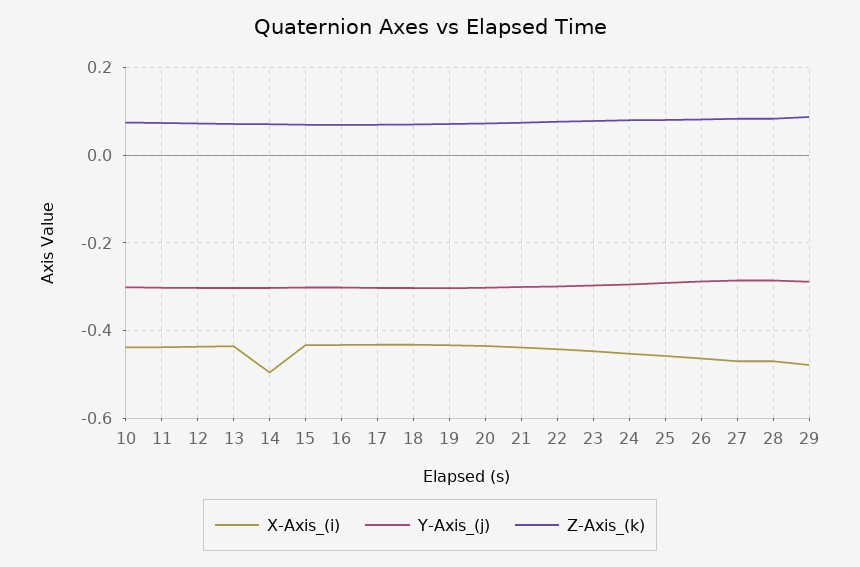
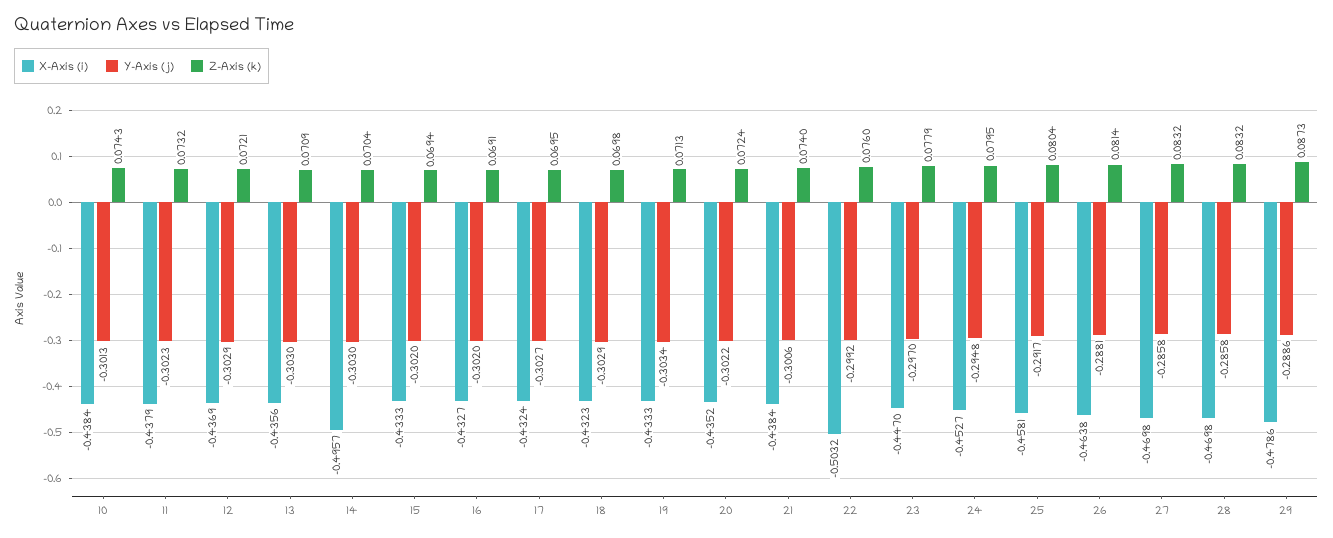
X-Axis_(i), 22: -0.44 -> -0.5032

